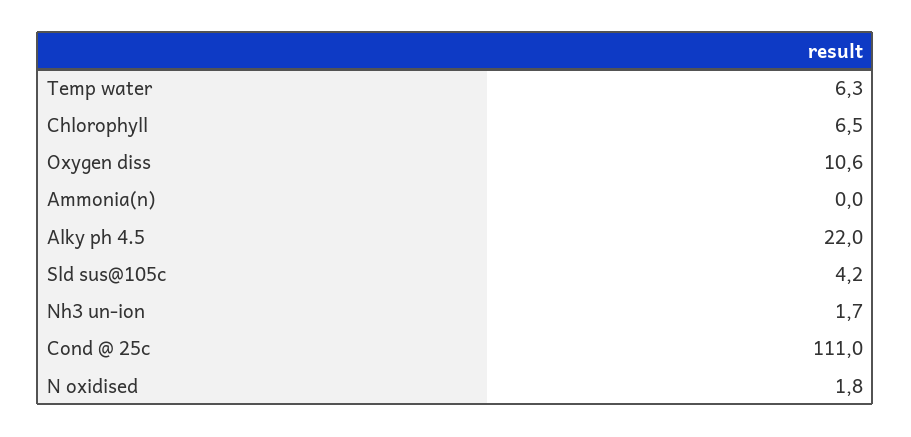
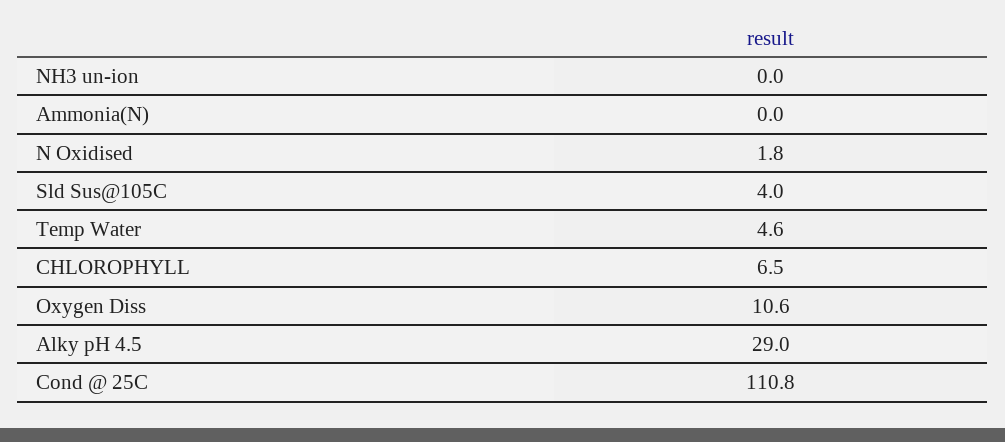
Temp water: 6.3 -> 4.6
Alky ph 4.5: 22 -> 29
Sld sus@105c: 4.2 -> 4
Nh3 un-ion: 1.7 -> 0
Cond @ 25c: 111 -> 110.8

